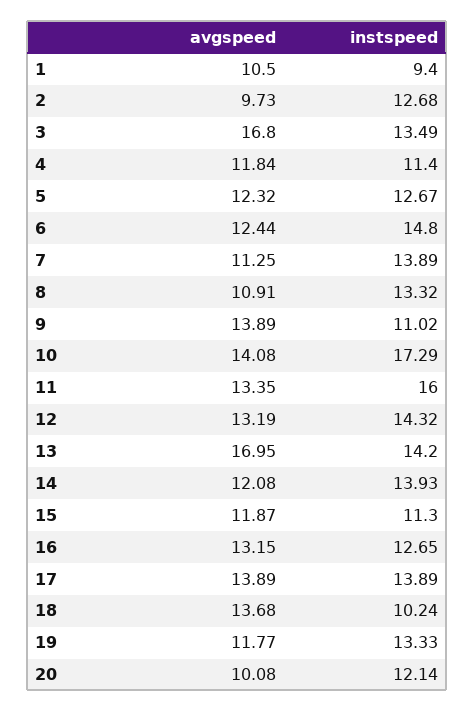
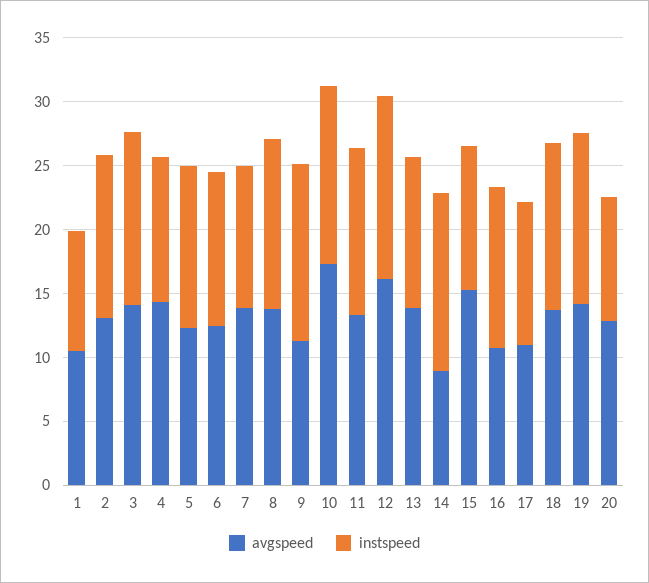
avgspeed, 2: 9.73 -> 13
avgspeed, 3: 16.8 -> 14
avgspeed, 4: 11.84 -> 14
instspeed, 6: 14.8 -> 12
avgspeed, 7: 11.25 -> 14
instspeed, 7: 13.89 -> 11
avgspeed, 8: 10.91 -> 14
avgspeed, 9: 13.89 -> 11
instspeed, 9: 11.02 -> 14
avgspeed, 10: 14.08 -> 17
instspeed, 10: 17.29 -> 14
instspeed, 11: 16 -> 13
avgspeed, 12: 13.19 -> 16
avgspeed, 13: 16.95 -> 14
instspeed, 13: 14.2 -> 12
avgspeed, 14: 12.08 -> 9
avgspeed, 15: 11.87 -> 15
avgspeed, 16: 13.15 -> 11
avgspeed, 17: 13.89 -> 11
instspeed, 17: 13.89 -> 11
instspeed, 18: 10.24 -> 13
avgspeed, 19: 11.77 -> 14
avgspeed, 20: 10.08 -> 13
instspeed, 20: 12.14 -> 10

